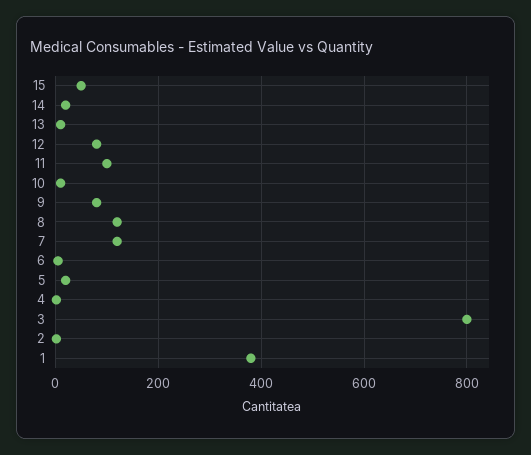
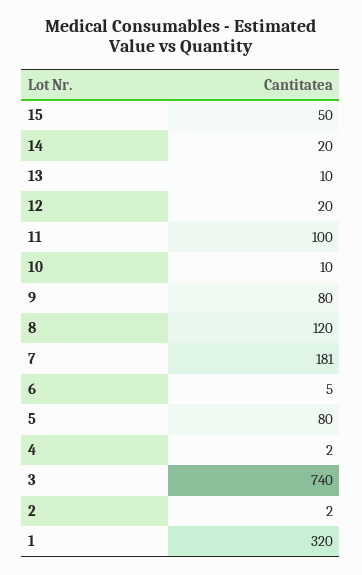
12: 80 -> 20
7: 120 -> 181
5: 20 -> 80
3: 800 -> 740
1: 380 -> 320

